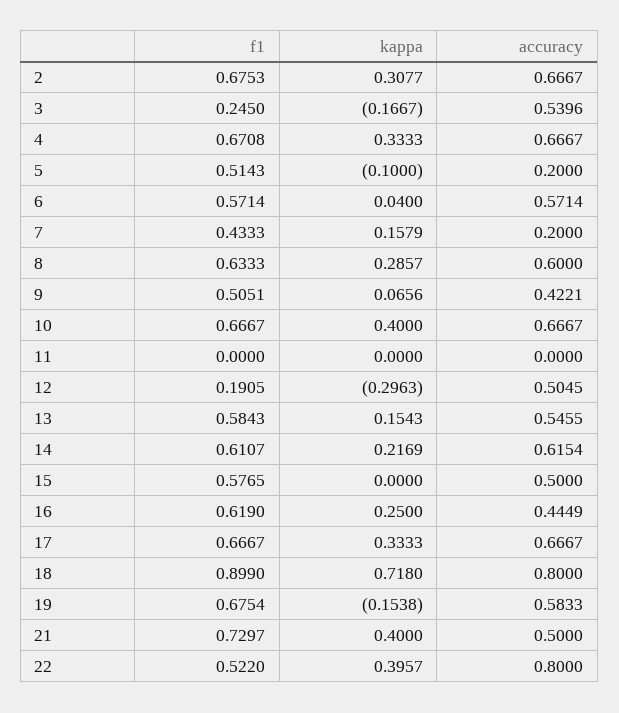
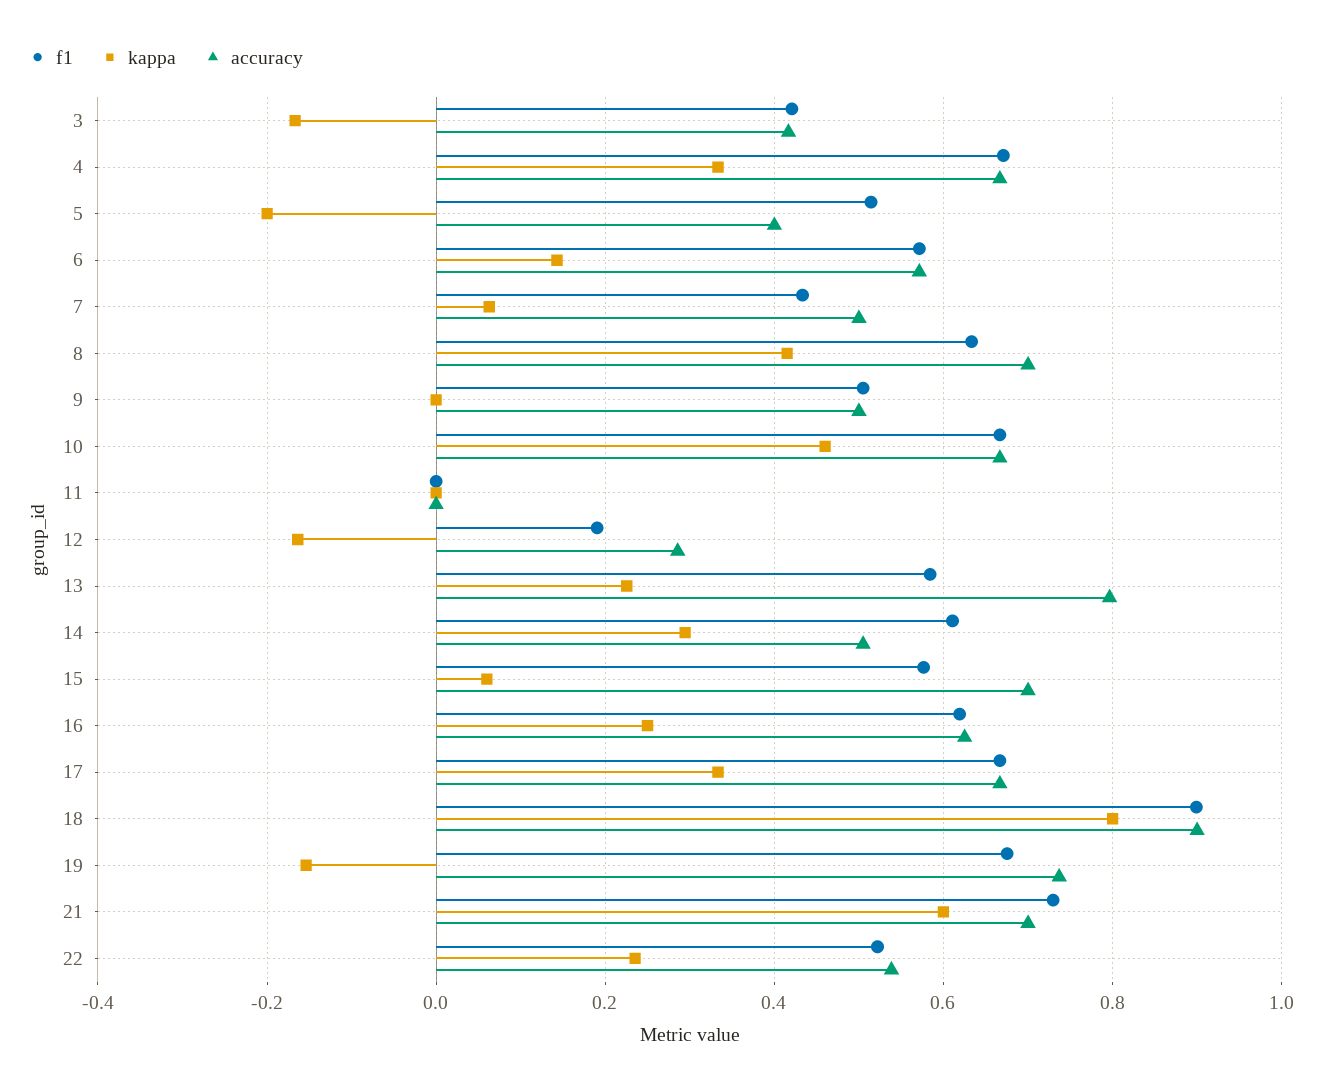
f1, 2: 0.6753 -> none
kappa, 2: 0.3077 -> none
accuracy, 2: 0.6667 -> none
f1, 3: 0.245 -> 0.42
accuracy, 3: 0.5396 -> 0.42
kappa, 5: -0.1 -> -0.2
accuracy, 5: 0.2 -> 0.4
kappa, 6: 0.04 -> 0.14
kappa, 7: 0.1579 -> 0.06
accuracy, 7: 0.2 -> 0.5
kappa, 8: 0.2857 -> 0.42
accuracy, 8: 0.6 -> 0.7
kappa, 9: 0.0656 -> 0
accuracy, 9: 0.4221 -> 0.5
kappa, 10: 0.4 -> 0.46
kappa, 12: -0.2963 -> -0.16
accuracy, 12: 0.5045 -> 0.28
kappa, 13: 0.1543 -> 0.22
accuracy, 13: 0.5455 -> 0.8
kappa, 14: 0.2169 -> 0.3
accuracy, 14: 0.6154 -> 0.5
kappa, 15: 0 -> 0.06
accuracy, 15: 0.5 -> 0.7
accuracy, 16: 0.4449 -> 0.62
kappa, 18: 0.718 -> 0.8
accuracy, 18: 0.8 -> 0.9
accuracy, 19: 0.5833 -> 0.74
kappa, 21: 0.4 -> 0.6
accuracy, 21: 0.5 -> 0.7
kappa, 22: 0.3957 -> 0.24
accuracy, 22: 0.8 -> 0.54

